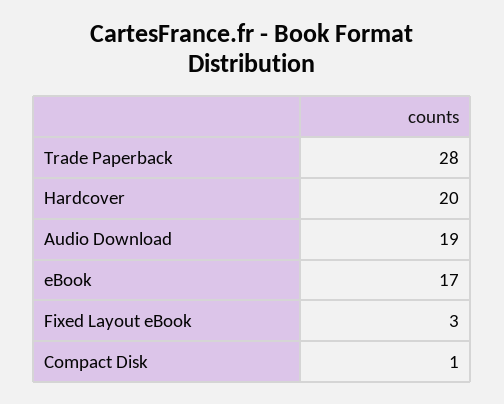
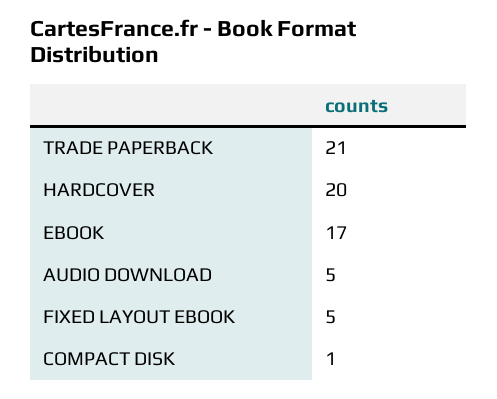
Trade Paperback: 28 -> 21
Audio Download: 19 -> 5
Fixed Layout eBook: 3 -> 5

